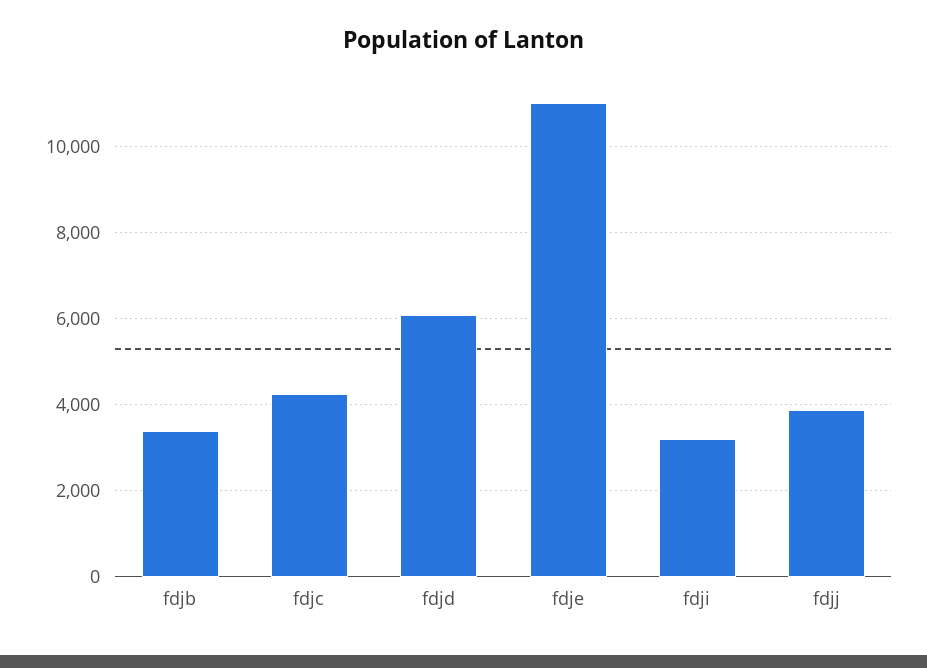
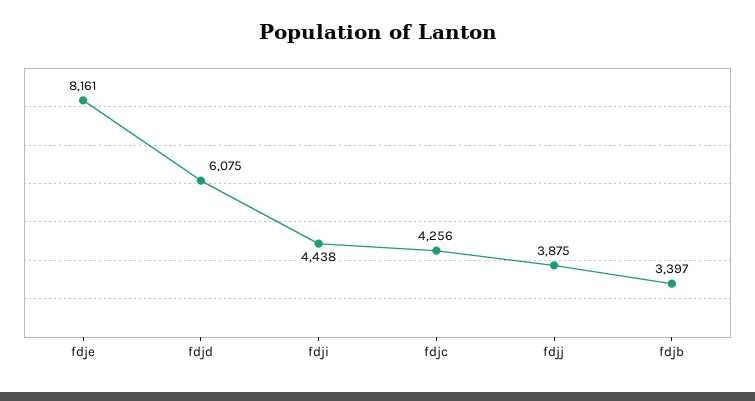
fdje: 11000 -> 8161
fdji: 3200 -> 4438

